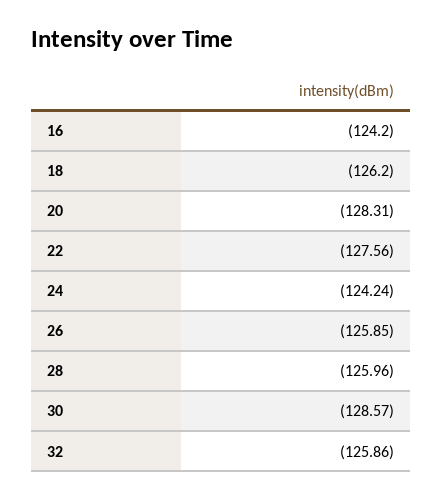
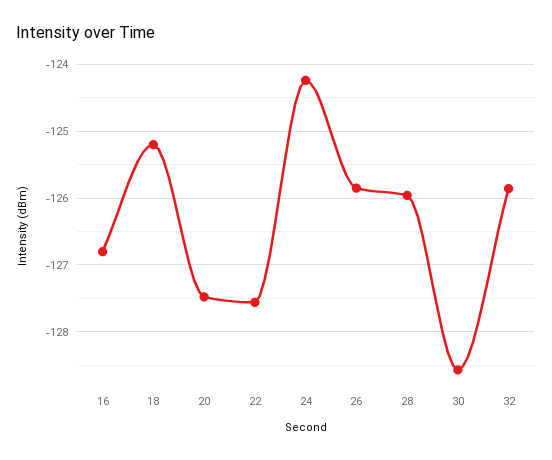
16: -124.2 -> -126.8
18: -126.2 -> -125.2
20: -128.31 -> -127.5

